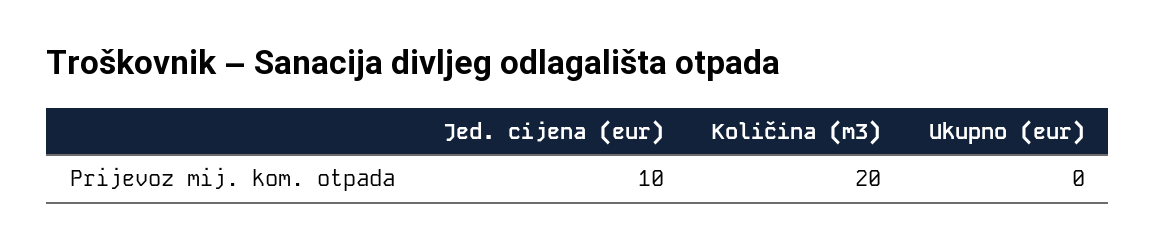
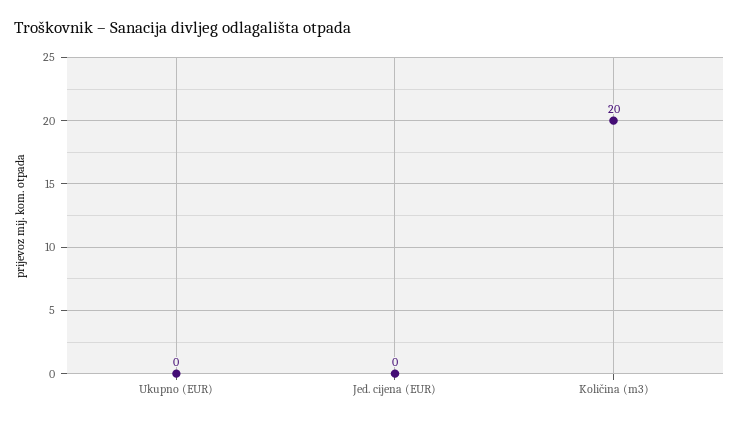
Jed. cijena (eur): 10 -> 0

